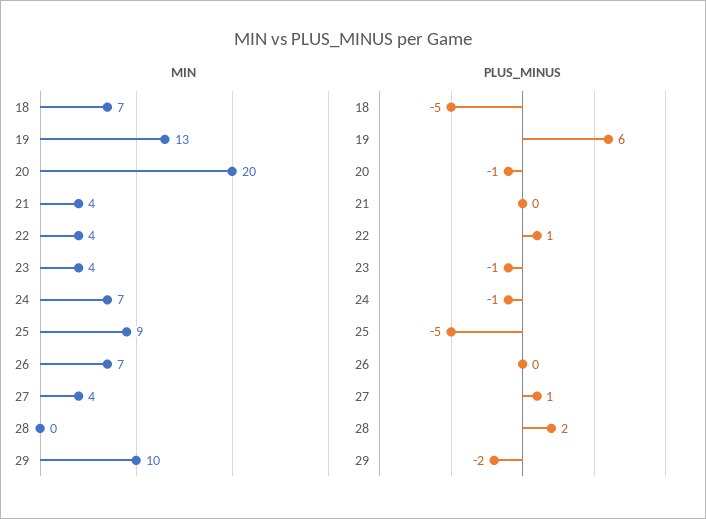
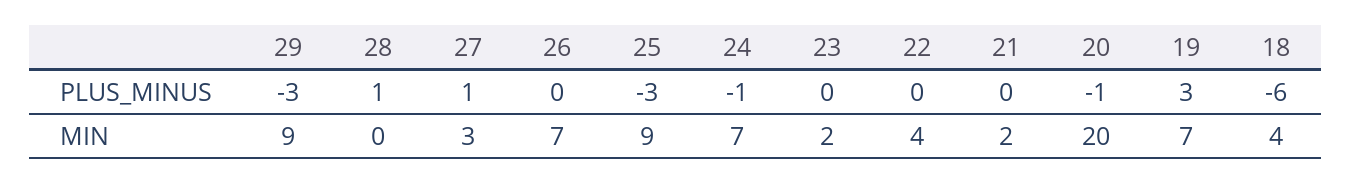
MIN, 18: 7 -> 4
MIN, 19: 13 -> 7
MIN, 21: 4 -> 2
MIN, 23: 4 -> 2
MIN, 27: 4 -> 3
MIN, 29: 10 -> 9
PLUS_MINUS, 18: -5 -> -6
PLUS_MINUS, 19: 6 -> 3
PLUS_MINUS, 22: 1 -> 0
PLUS_MINUS, 23: -1 -> 0
PLUS_MINUS, 25: -5 -> -3
PLUS_MINUS, 28: 2 -> 1
PLUS_MINUS, 29: -2 -> -3

